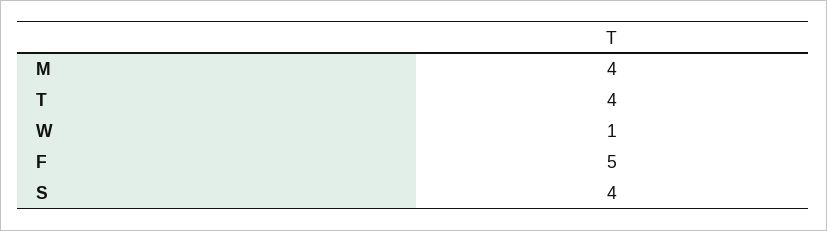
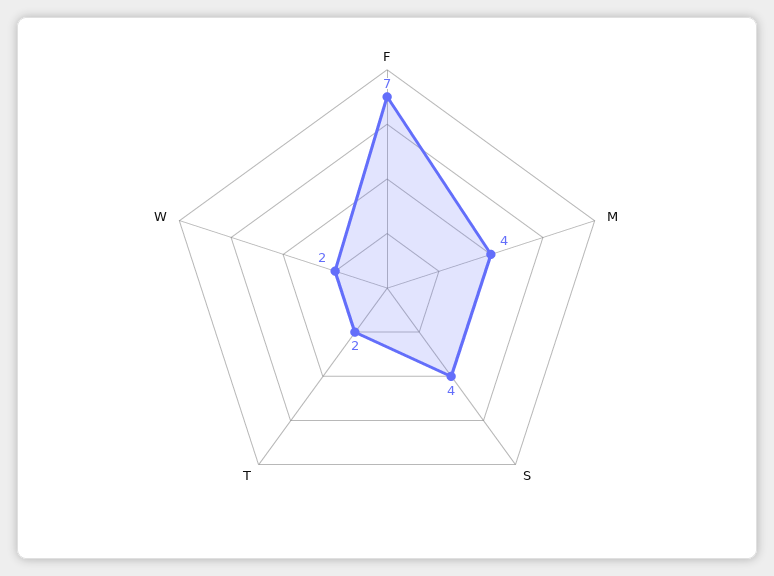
T: 4 -> 2
W: 1 -> 2
F: 5 -> 7

